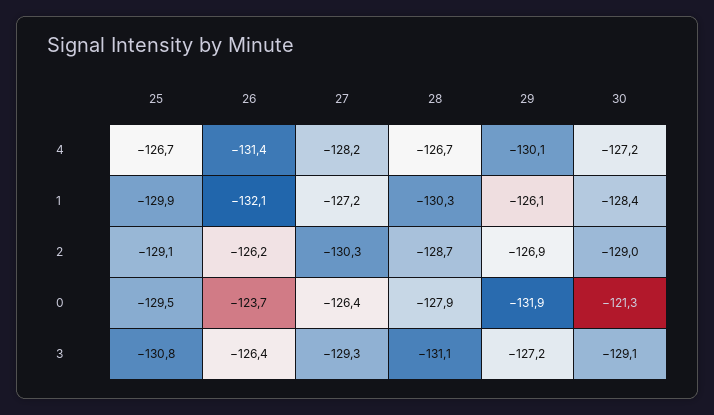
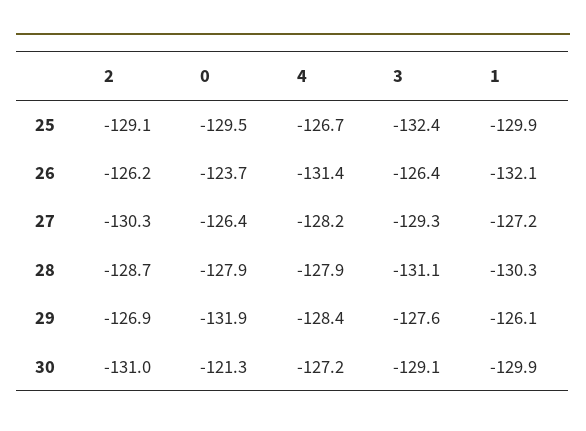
28, 4: -126.7 -> -127.9
29, 4: -130.1 -> -128.4
30, 1: -128.4 -> -129.9
30, 2: -129 -> -131
25, 3: -130.8 -> -132.4
29, 3: -127.2 -> -127.6

